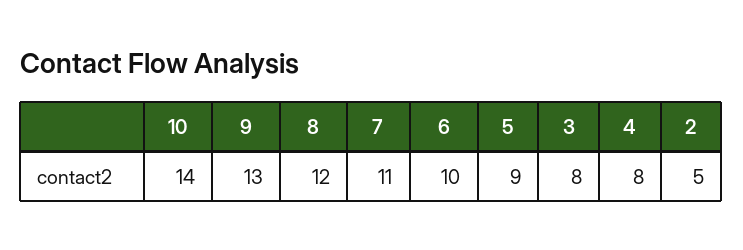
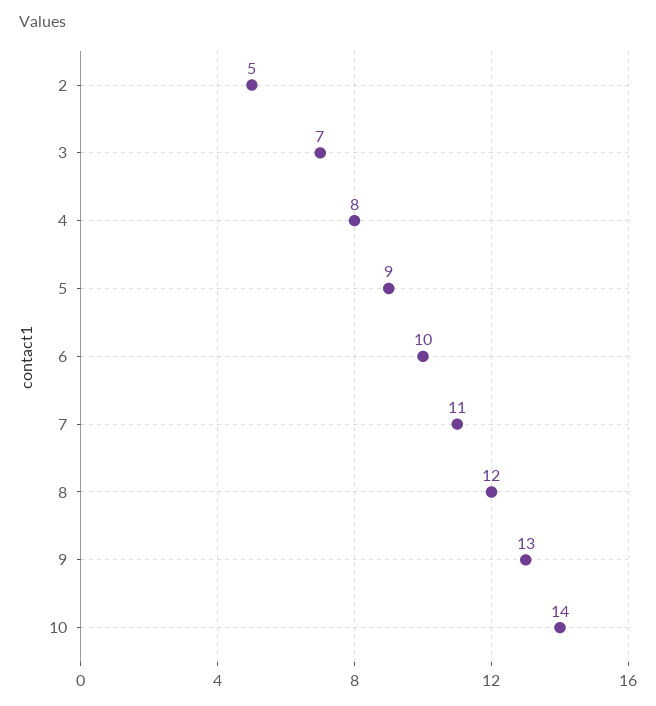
3: 8 -> 7

